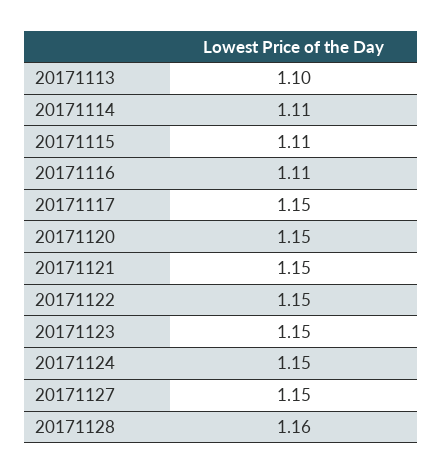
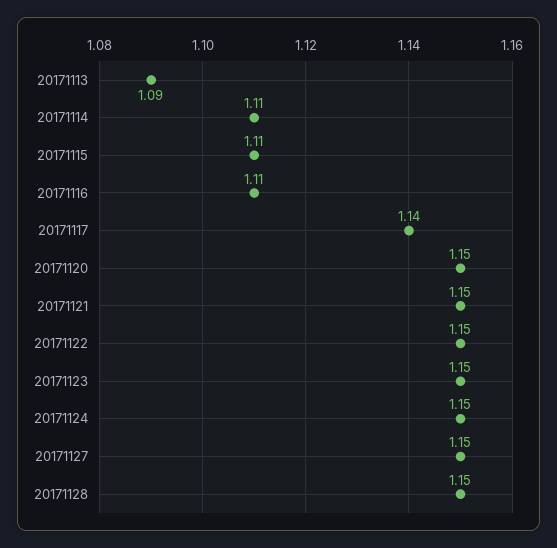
20171113: 1.1 -> 1.09
20171117: 1.15 -> 1.14
20171128: 1.16 -> 1.15

